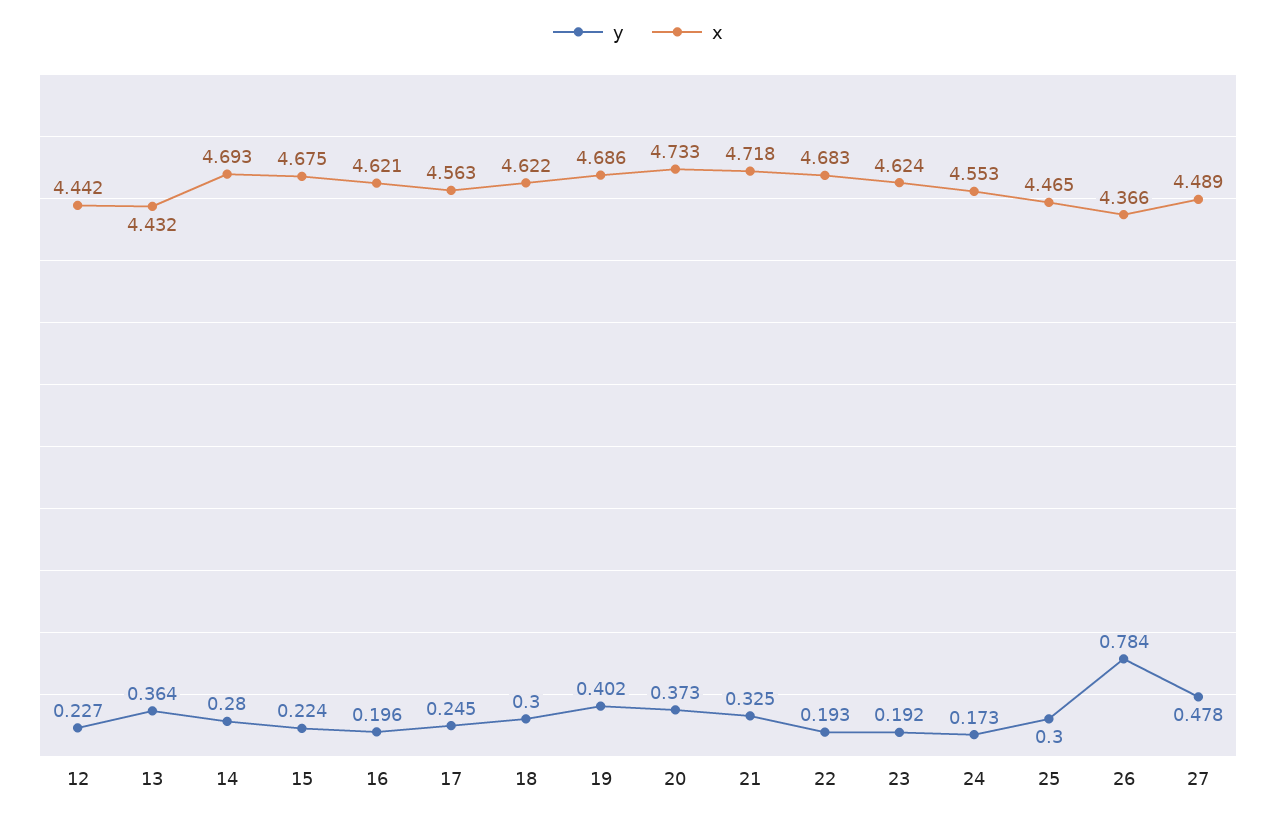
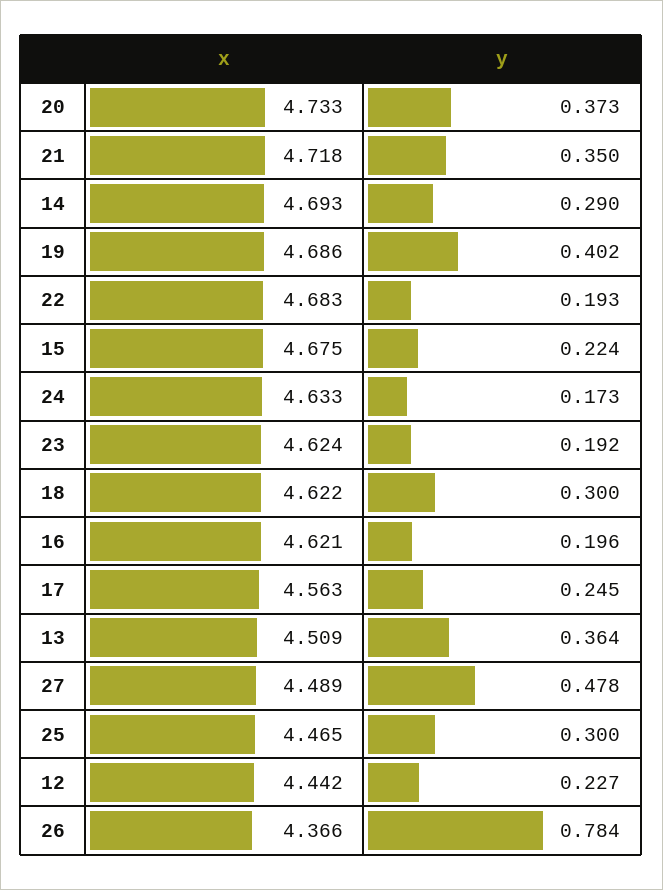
x, 13: 4.432 -> 4.509
y, 14: 0.28 -> 0.29
y, 21: 0.325 -> 0.35
x, 24: 4.553 -> 4.633

